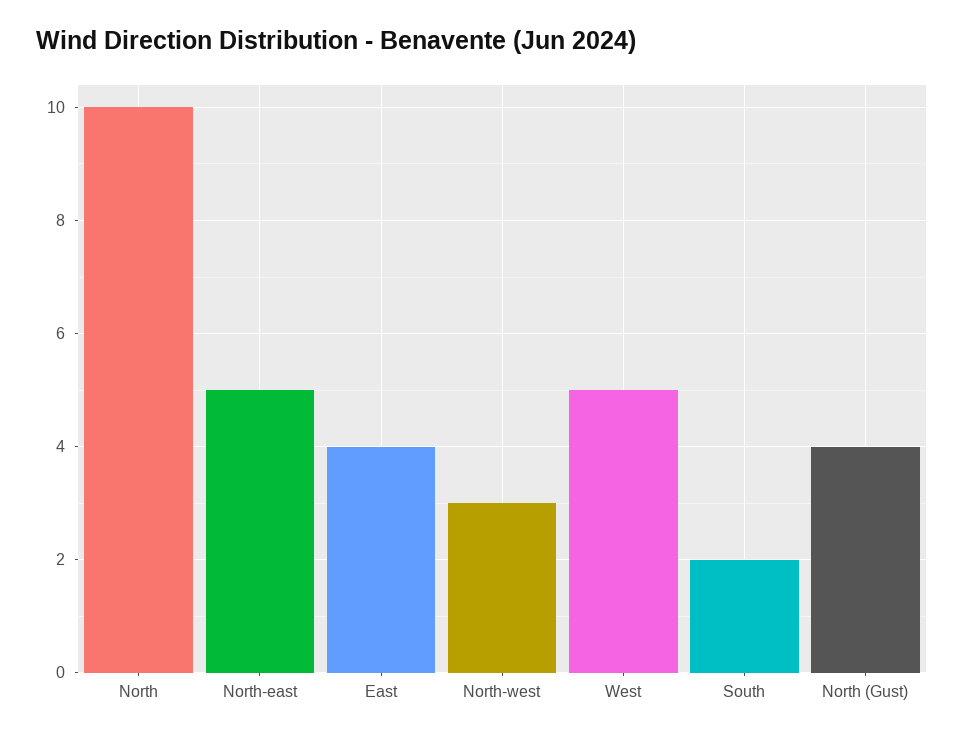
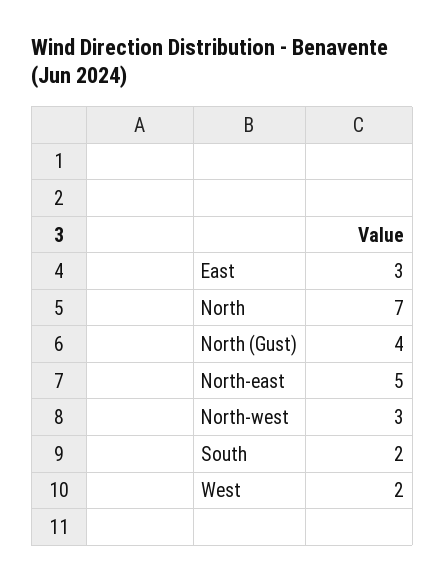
North: 10 -> 7
East: 4 -> 3
West: 5 -> 2

